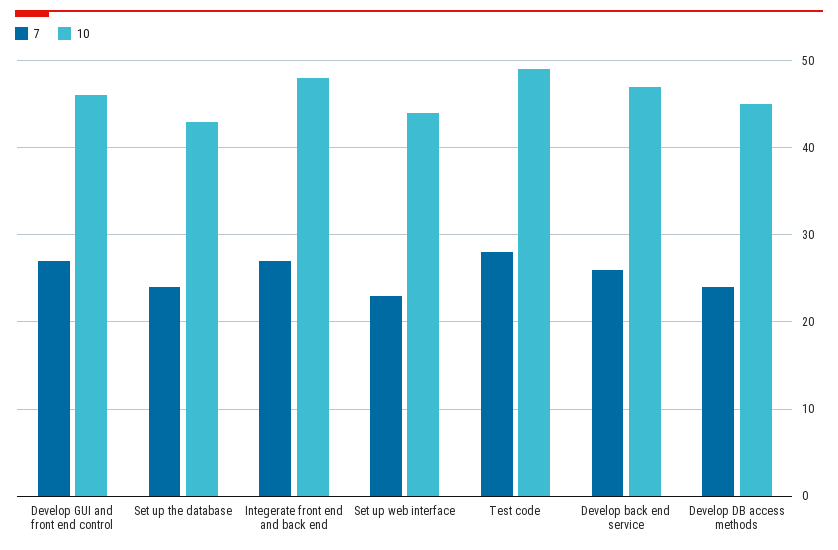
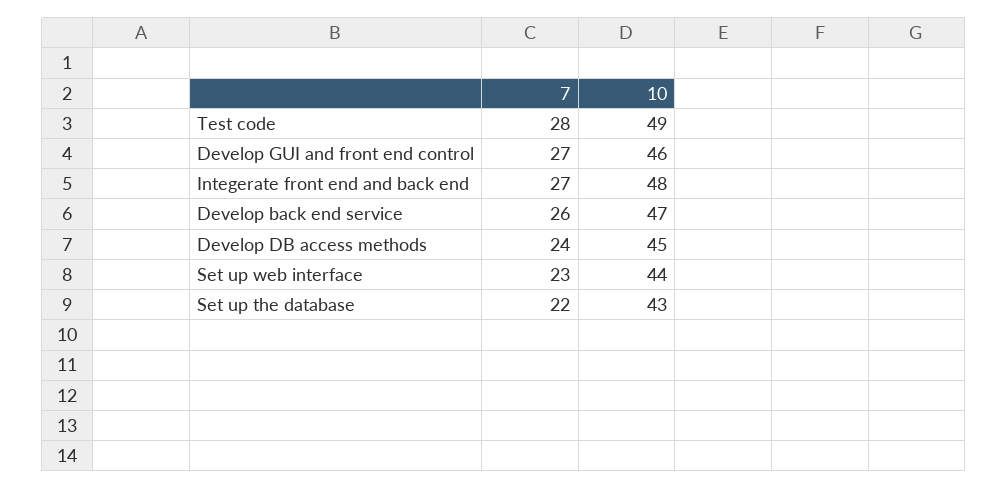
7, Set up the database: 24 -> 22

